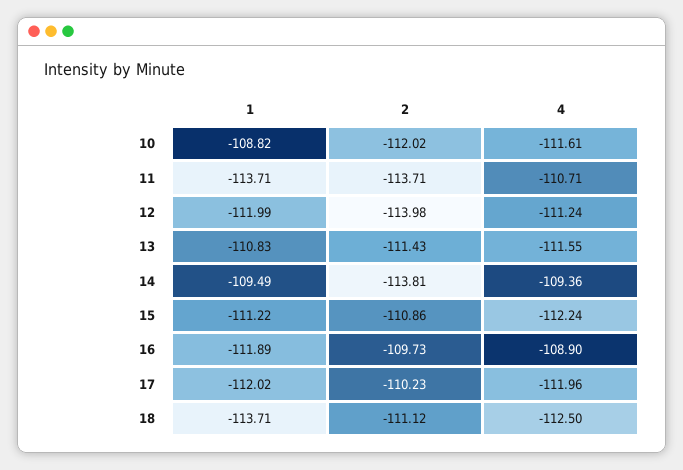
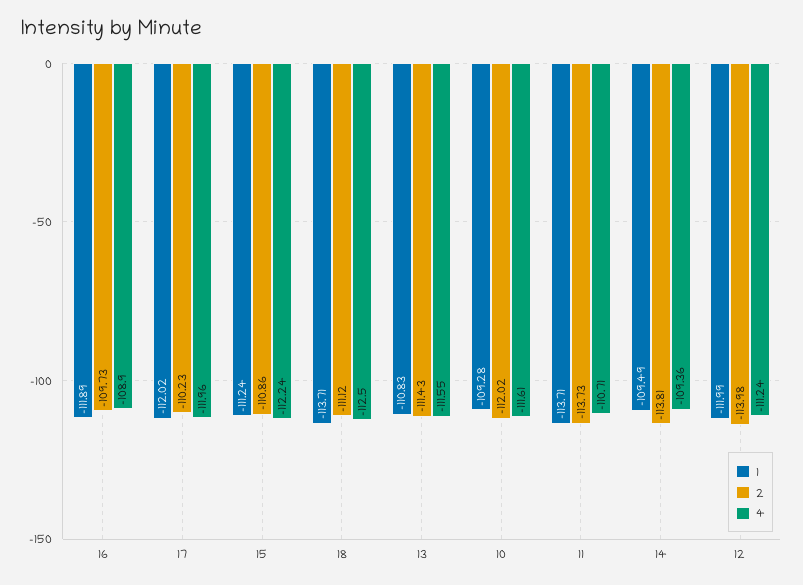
1, 10: -108.82 -> -109.28
2, 11: -113.71 -> -113.73
1, 15: -111.22 -> -111.24

